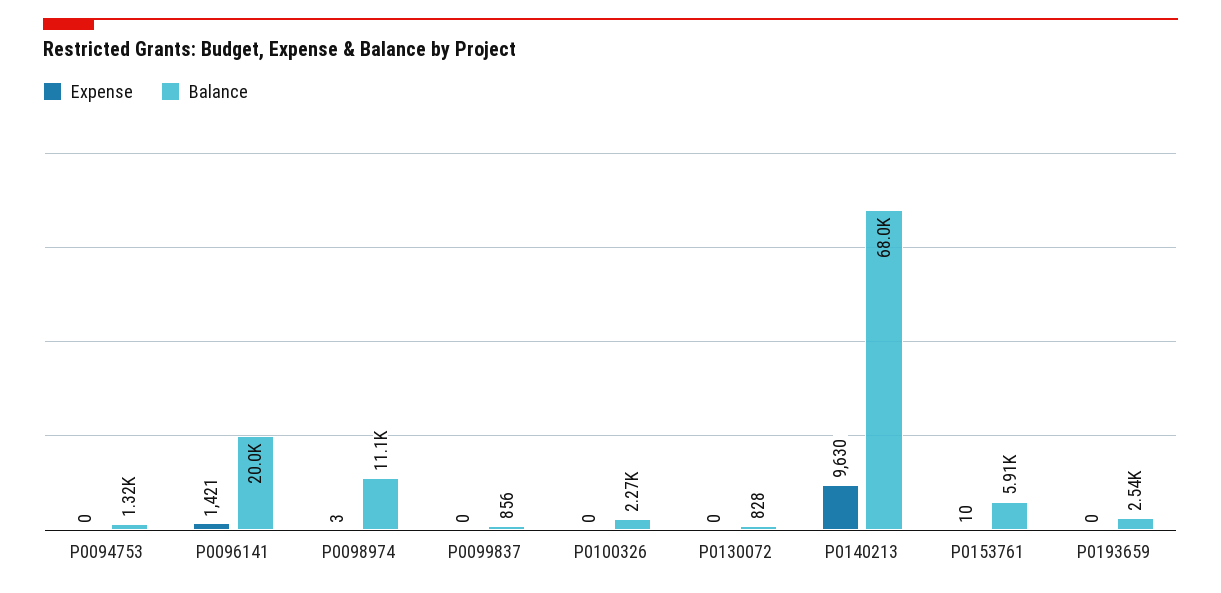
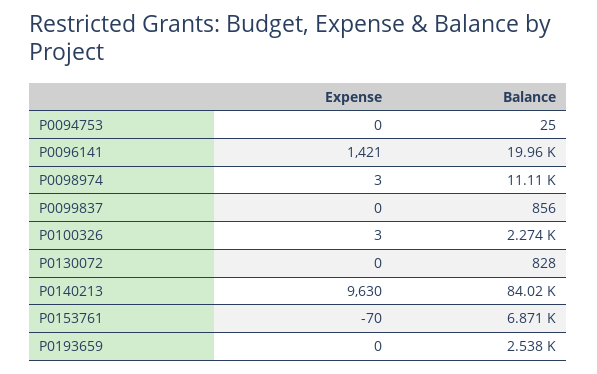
Balance, P0094753: 1320 -> 25
Expense, P0100326: 0 -> 3
Balance, P0140213: 68000 -> 84020
Expense, P0153761: 10 -> -70
Balance, P0153761: 5910 -> 6871

